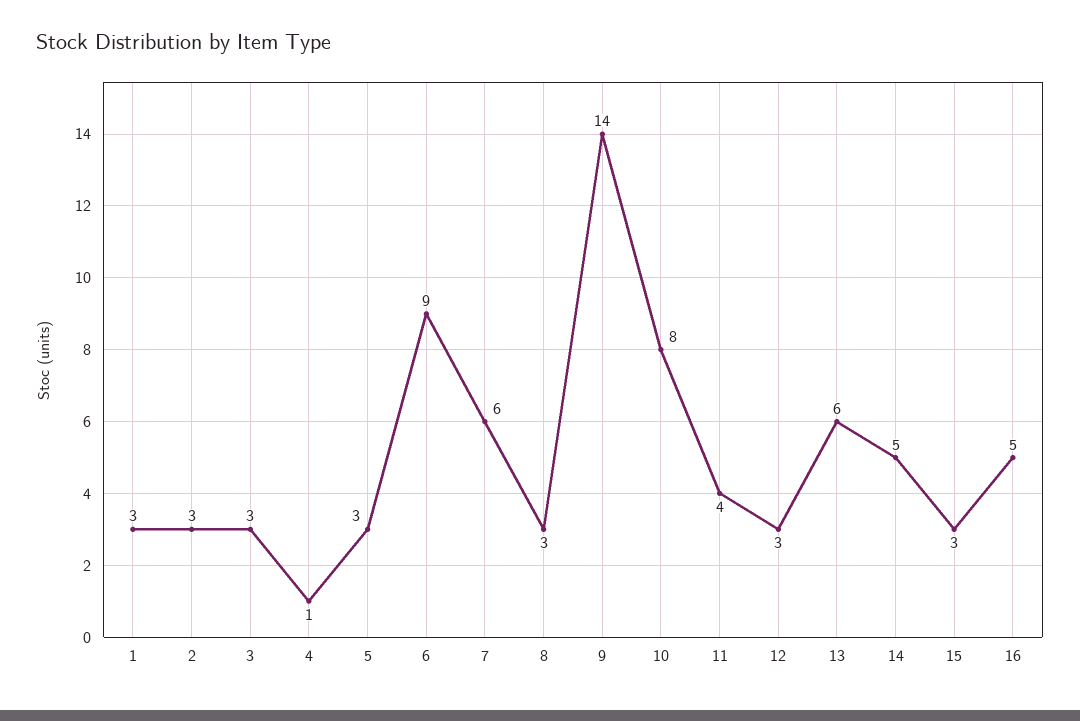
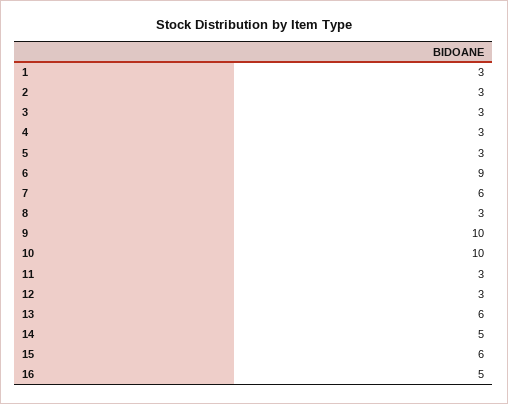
4: 1 -> 3
9: 14 -> 10
10: 8 -> 10
11: 4 -> 3
15: 3 -> 6

